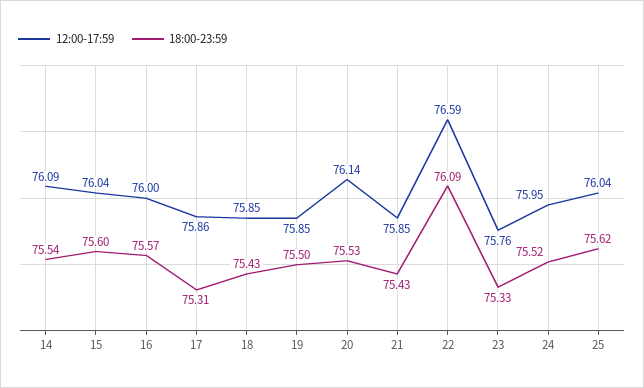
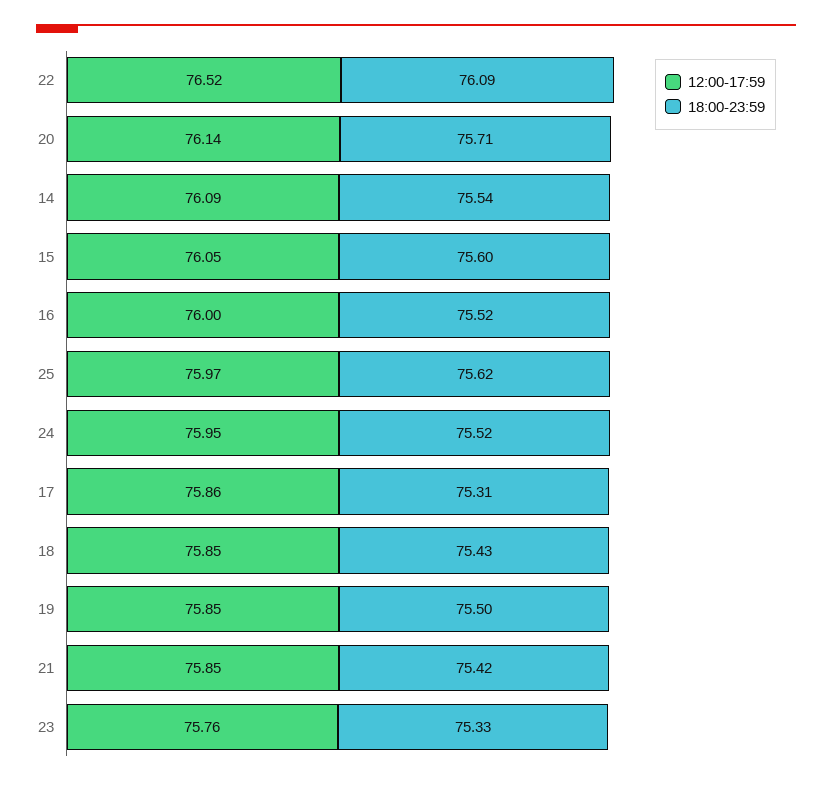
12:00-17:59, 15: 76.04 -> 76.05
18:00-23:59, 16: 75.57 -> 75.52
18:00-23:59, 20: 75.53 -> 75.71
18:00-23:59, 21: 75.43 -> 75.42
12:00-17:59, 22: 76.59 -> 76.52
12:00-17:59, 25: 76.04 -> 75.97

